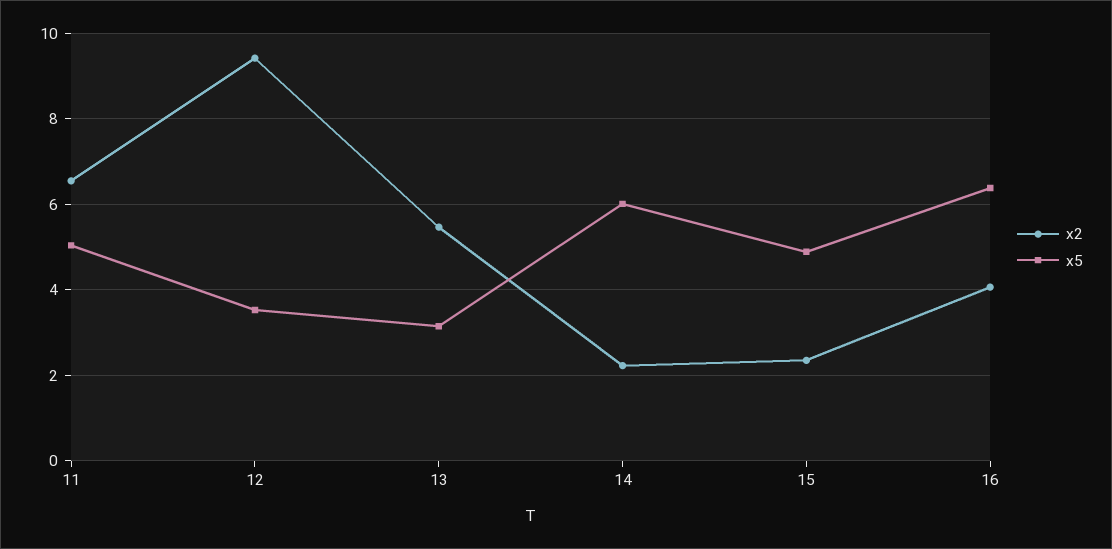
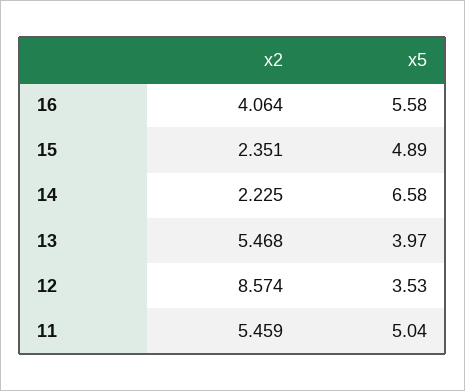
x2, 11: 6.6 -> 5.459
x2, 12: 9.4 -> 8.574
x5, 13: 3.2 -> 3.97
x5, 14: 6 -> 6.58
x5, 16: 6.4 -> 5.58

